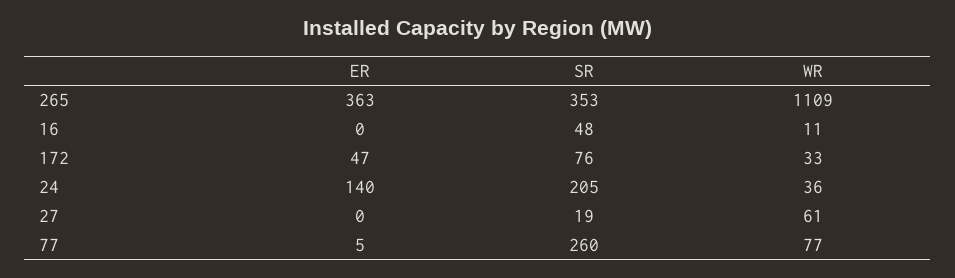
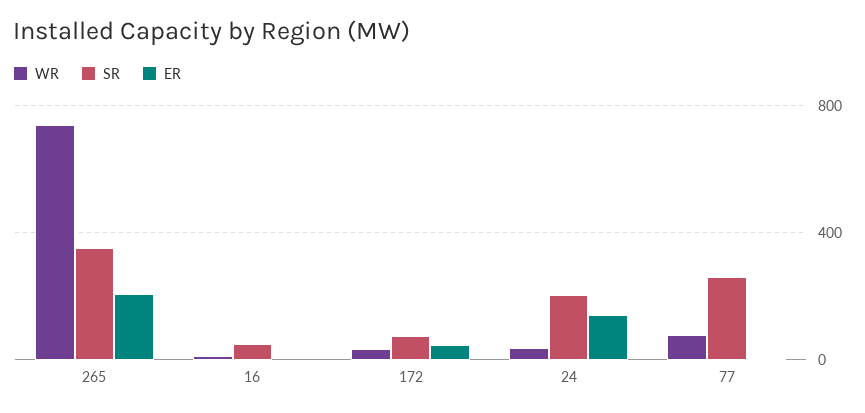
ER, 265: 363 -> 200
WR, 265: 1109 -> 750
ER, 27: 0 -> none
SR, 27: 19 -> none
WR, 27: 61 -> none

